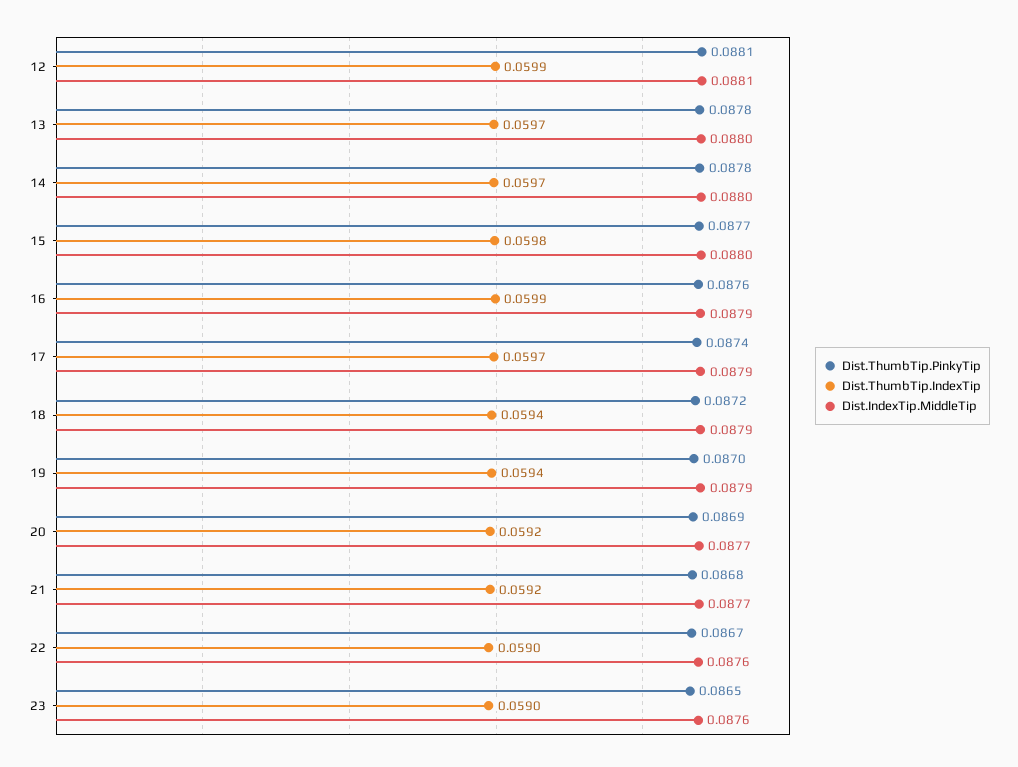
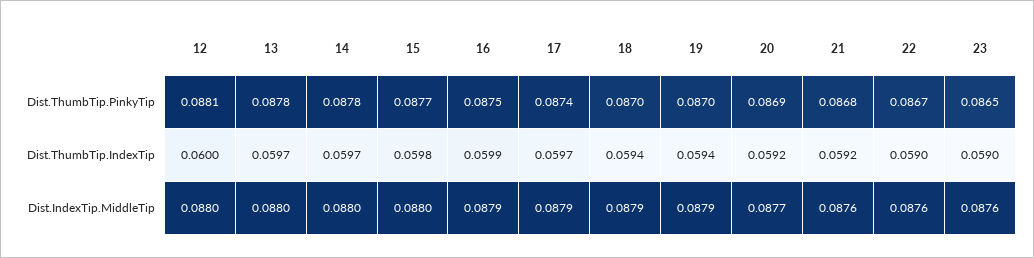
Dist.ThumbTip.IndexTip, 12: 0.0599 -> 0.06
Dist.IndexTip.MiddleTip, 12: 0.0881 -> 0.088
Dist.ThumbTip.PinkyTip, 16: 0.0876 -> 0.0875
Dist.ThumbTip.PinkyTip, 18: 0.0872 -> 0.087
Dist.IndexTip.MiddleTip, 21: 0.0877 -> 0.0876

